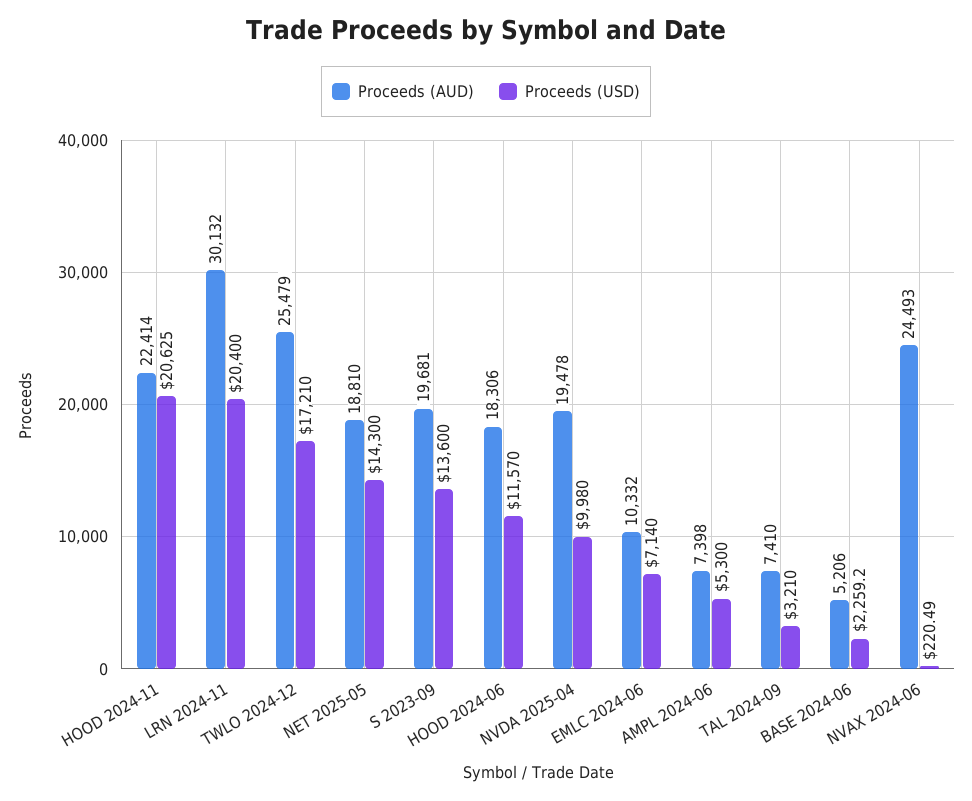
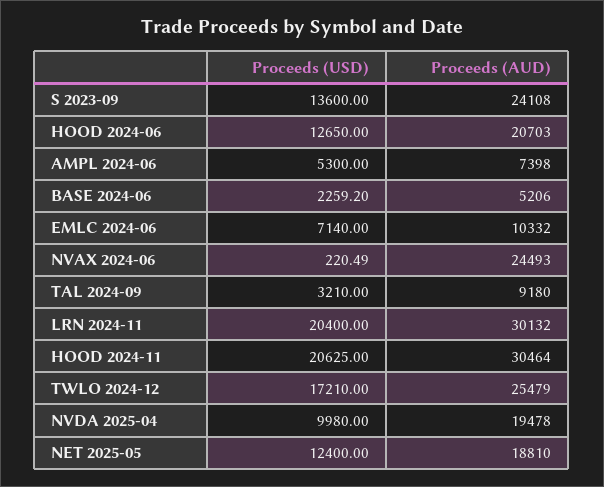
Proceeds (AUD), HOOD 2024-11: 22414 -> 30464
Proceeds (USD), NET 2025-05: 14300 -> 12400
Proceeds (AUD), S 2023-09: 19681 -> 24108
Proceeds (AUD), HOOD 2024-06: 18306 -> 20703
Proceeds (USD), HOOD 2024-06: 11570 -> 12650
Proceeds (AUD), TAL 2024-09: 7410 -> 9180

